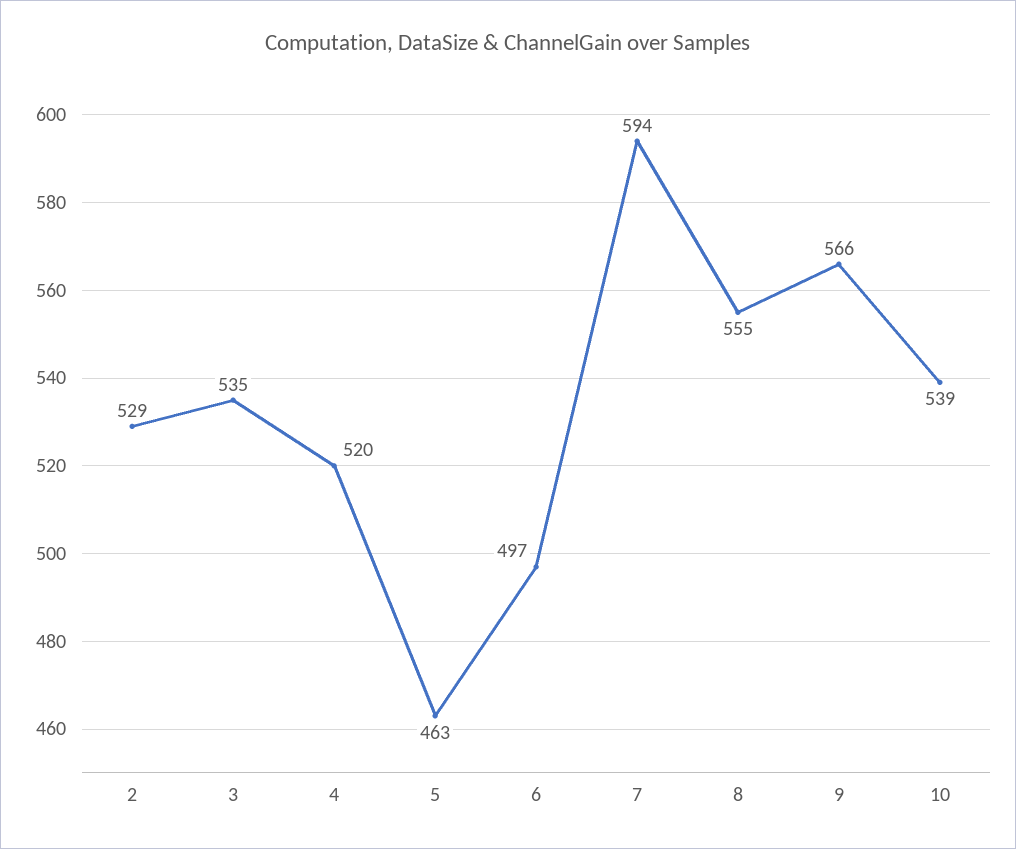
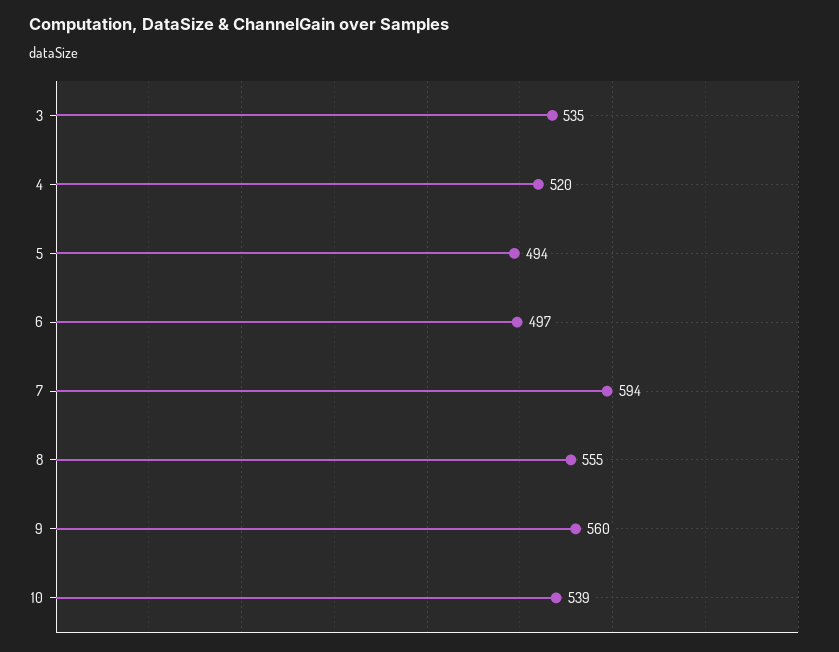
2: 529 -> none
5: 463 -> 494
9: 566 -> 560

